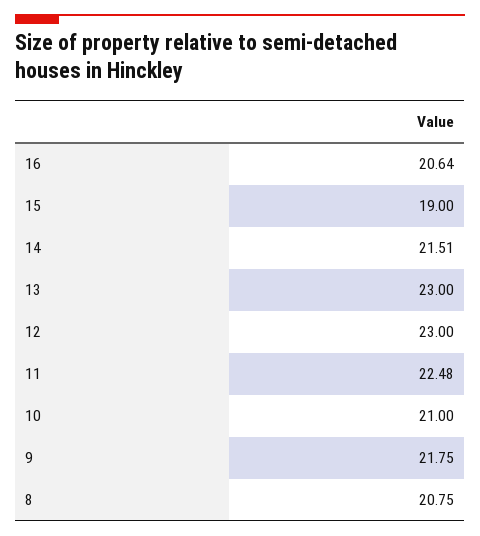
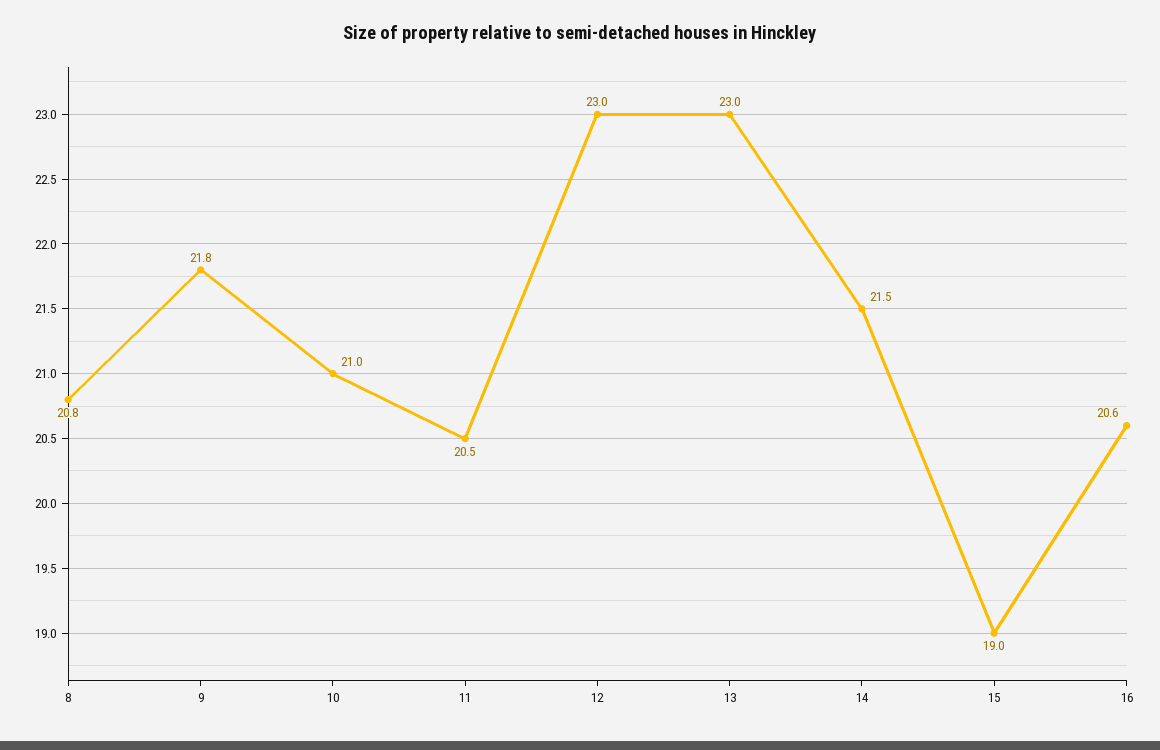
11: 22.48 -> 20.5

